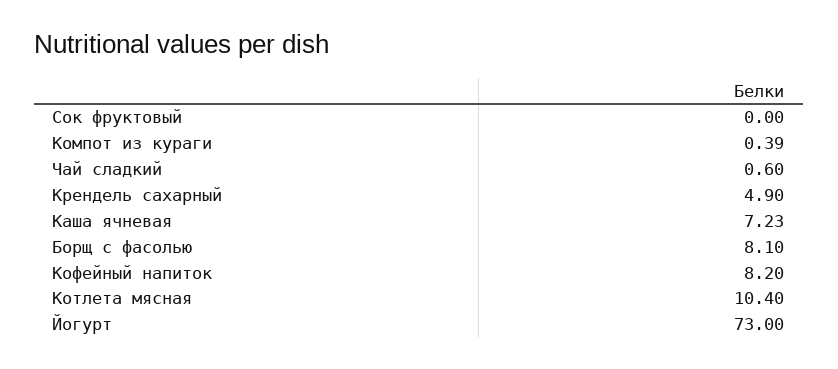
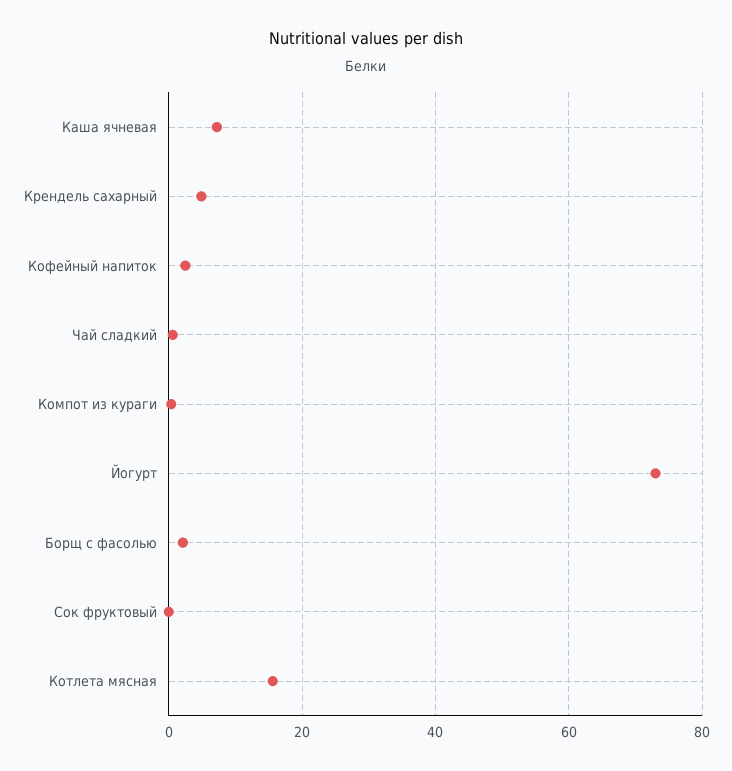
Борщ с фасолью: 8.1 -> 2
Кофейный напиток: 8.2 -> 2
Котлета мясная: 10.4 -> 16

